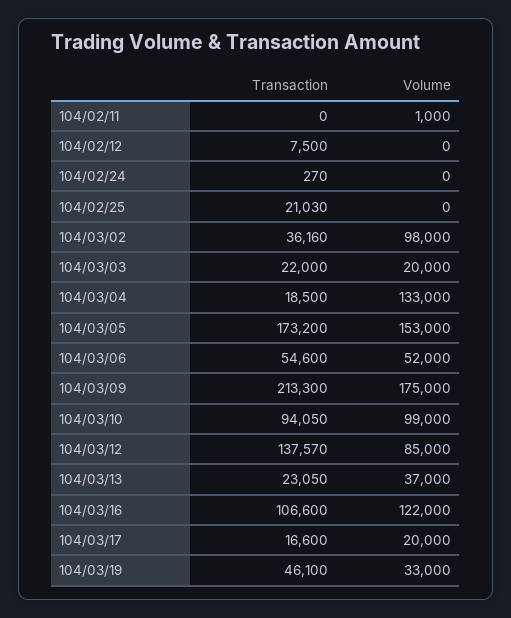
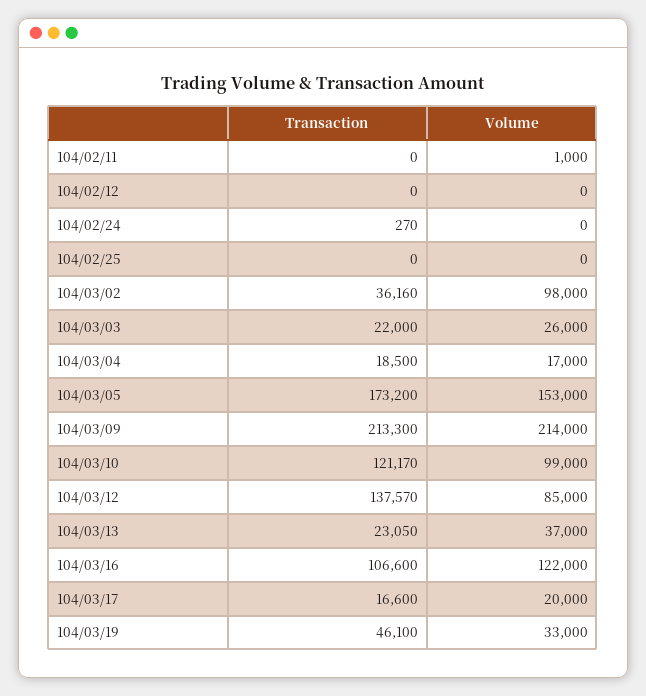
Transaction, 104/02/12: 7500 -> 0
Transaction, 104/02/25: 21030 -> 0
Volume, 104/03/03: 20000 -> 26000
Volume, 104/03/04: 133000 -> 17000
Transaction, 104/03/06: 54600 -> none
Volume, 104/03/06: 52000 -> none
Volume, 104/03/09: 175000 -> 214000
Transaction, 104/03/10: 94050 -> 121170

